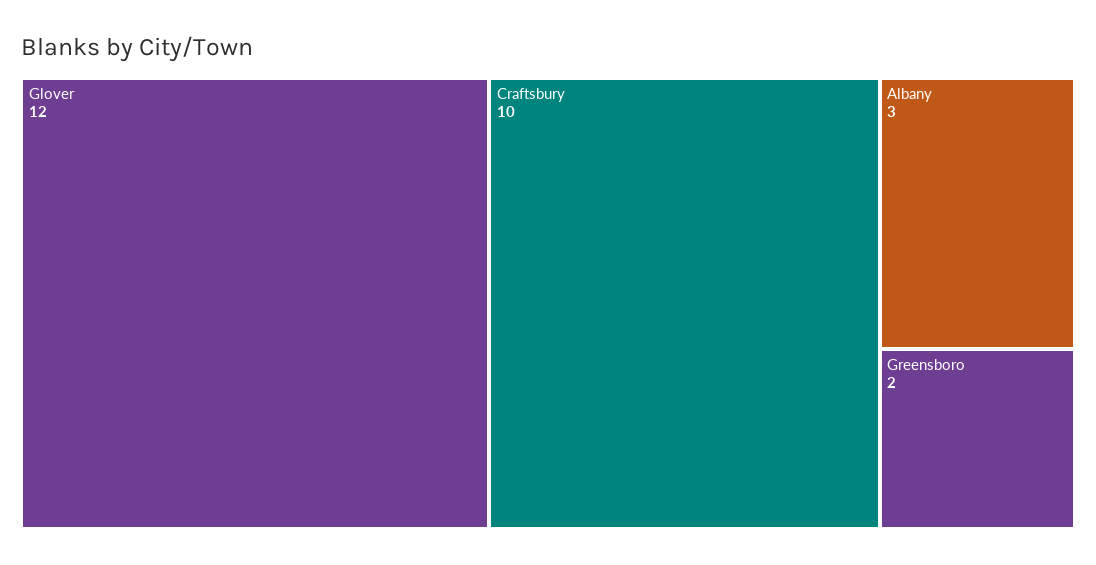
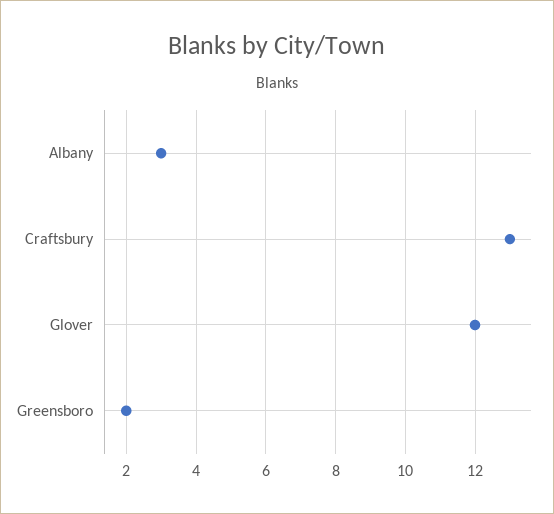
Craftsbury: 10 -> 13

